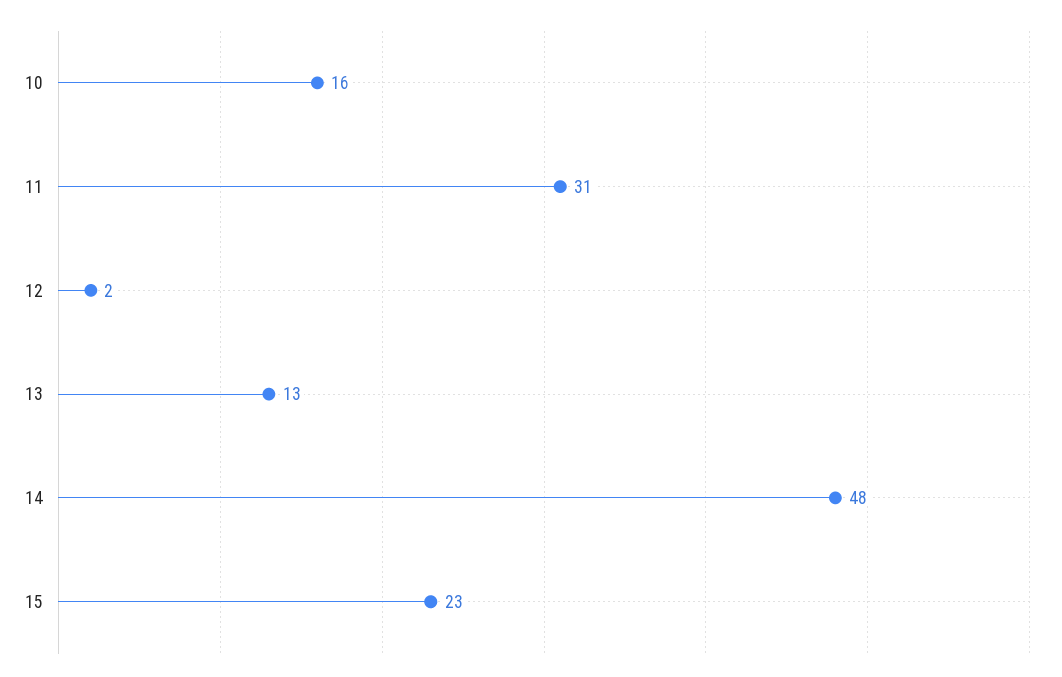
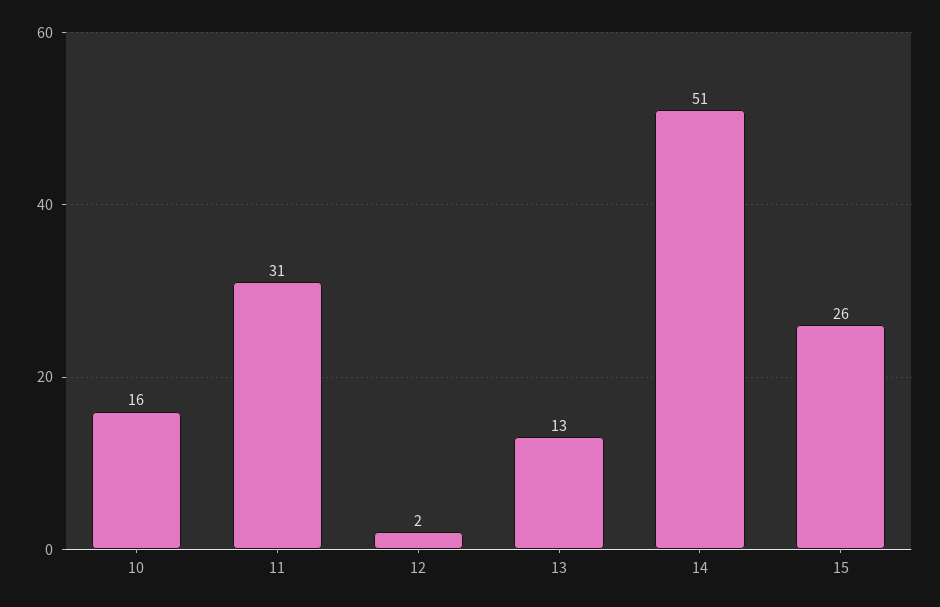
14: 48 -> 51
15: 23 -> 26

